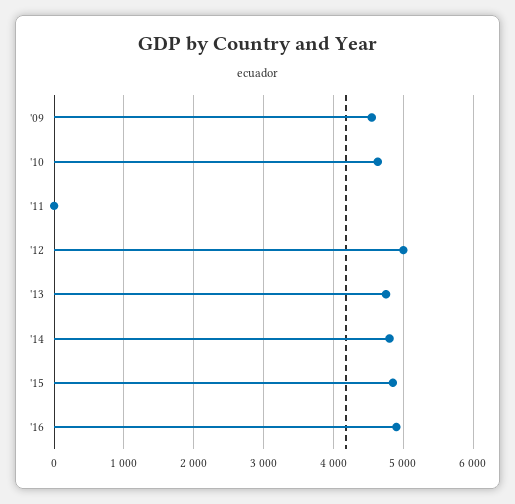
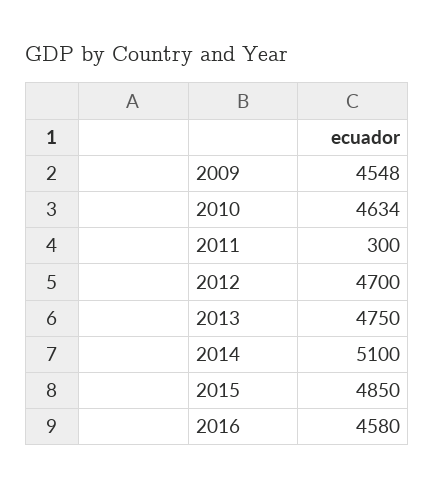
'11: 0 -> 300
'12: 5000 -> 4700
'14: 4800 -> 5100
'16: 4900 -> 4580

